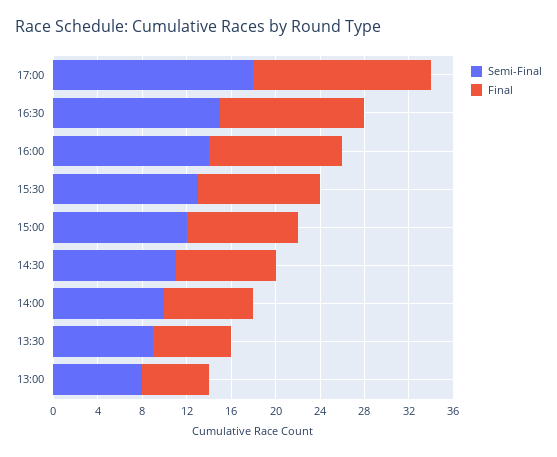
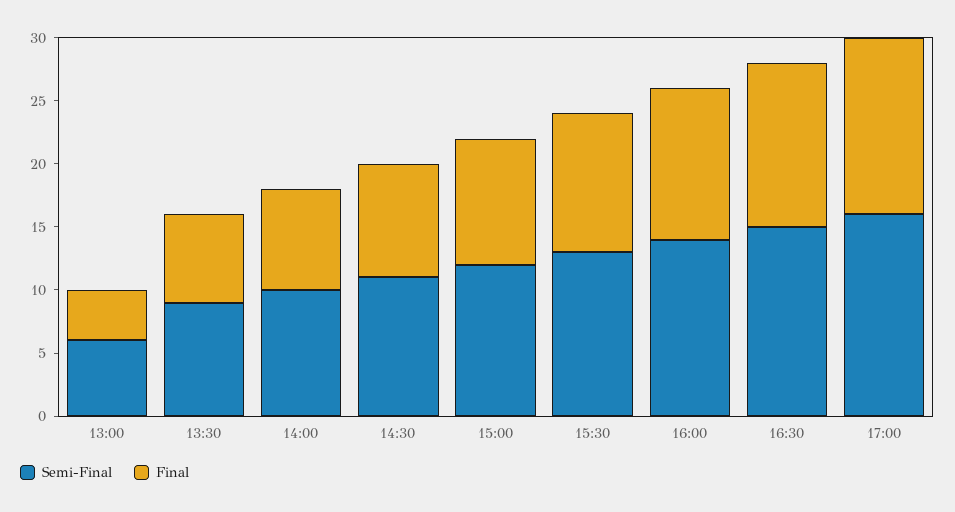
Semi-Final, 17:00: 18 -> 16
Final, 17:00: 16 -> 14
Semi-Final, 13:00: 8 -> 6
Final, 13:00: 6 -> 4

